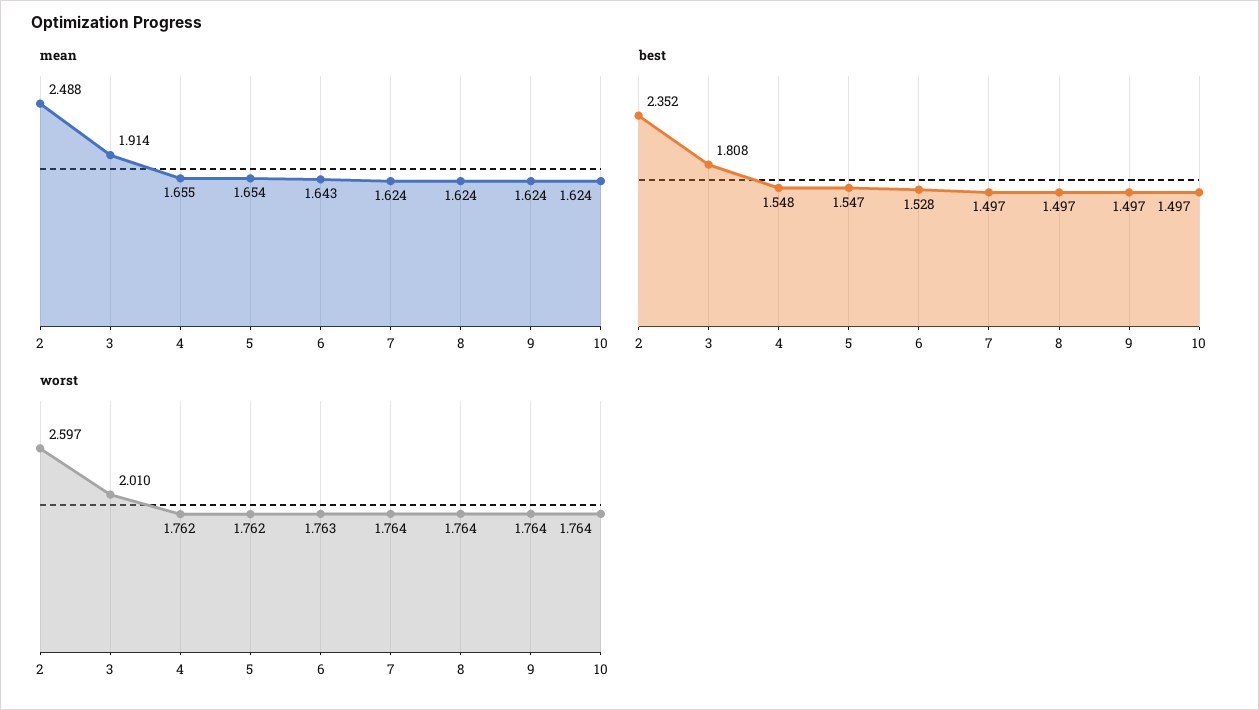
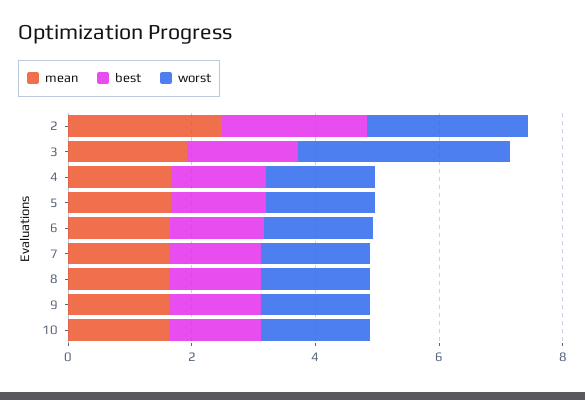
worst, 3: 2.01 -> 3.5

